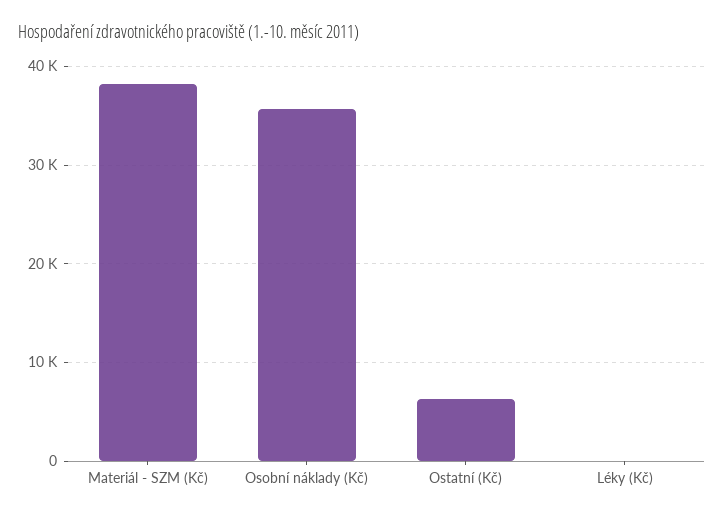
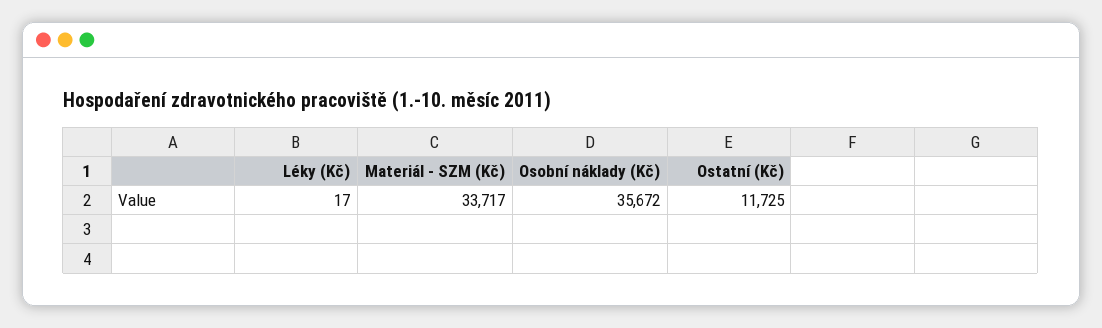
Materiál - SZM (Kč): 38000 -> 33717
Ostatní (Kč): 6000 -> 11725

